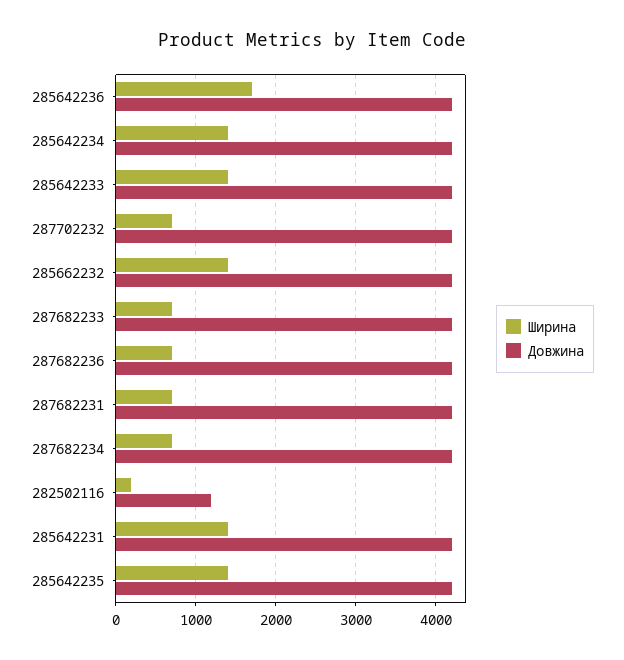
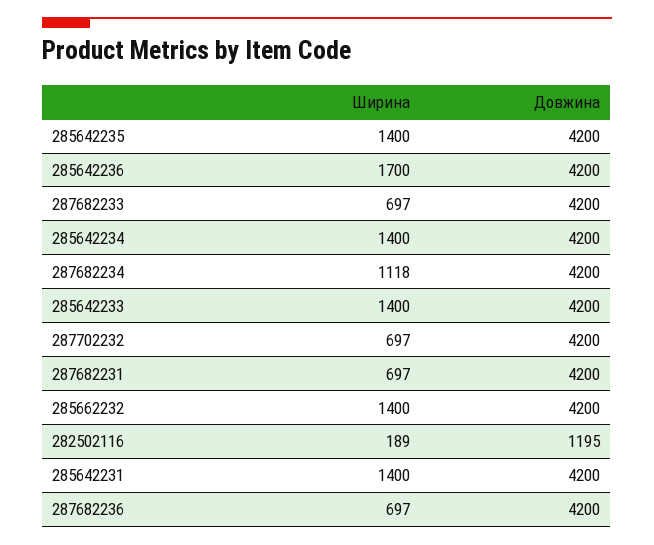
Ширина, 287682234: 700 -> 1118

